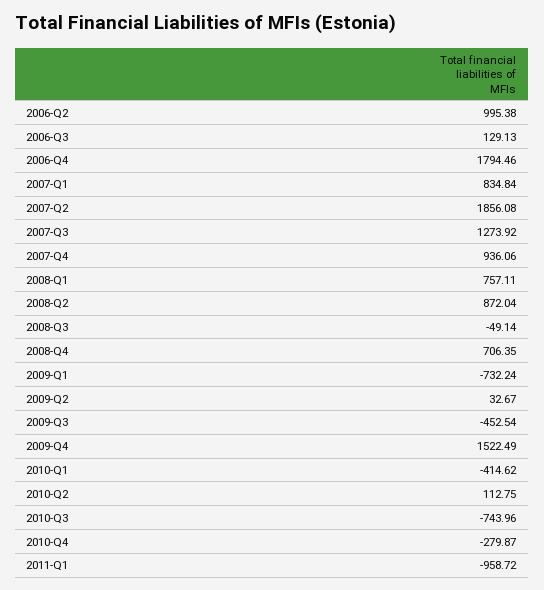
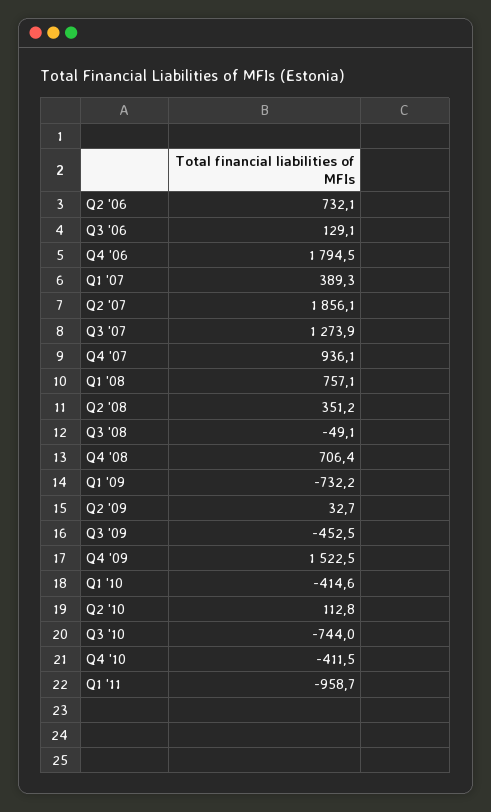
2006-Q2: 995.38 -> 732.1
2007-Q1: 834.84 -> 389.3
2008-Q2: 872.04 -> 351.2
2010-Q4: -279.87 -> -411.5

